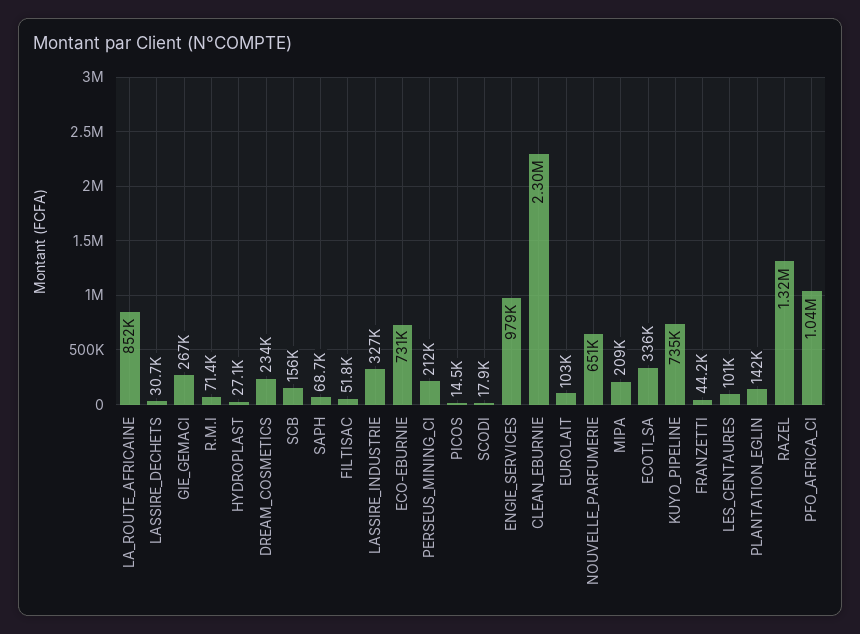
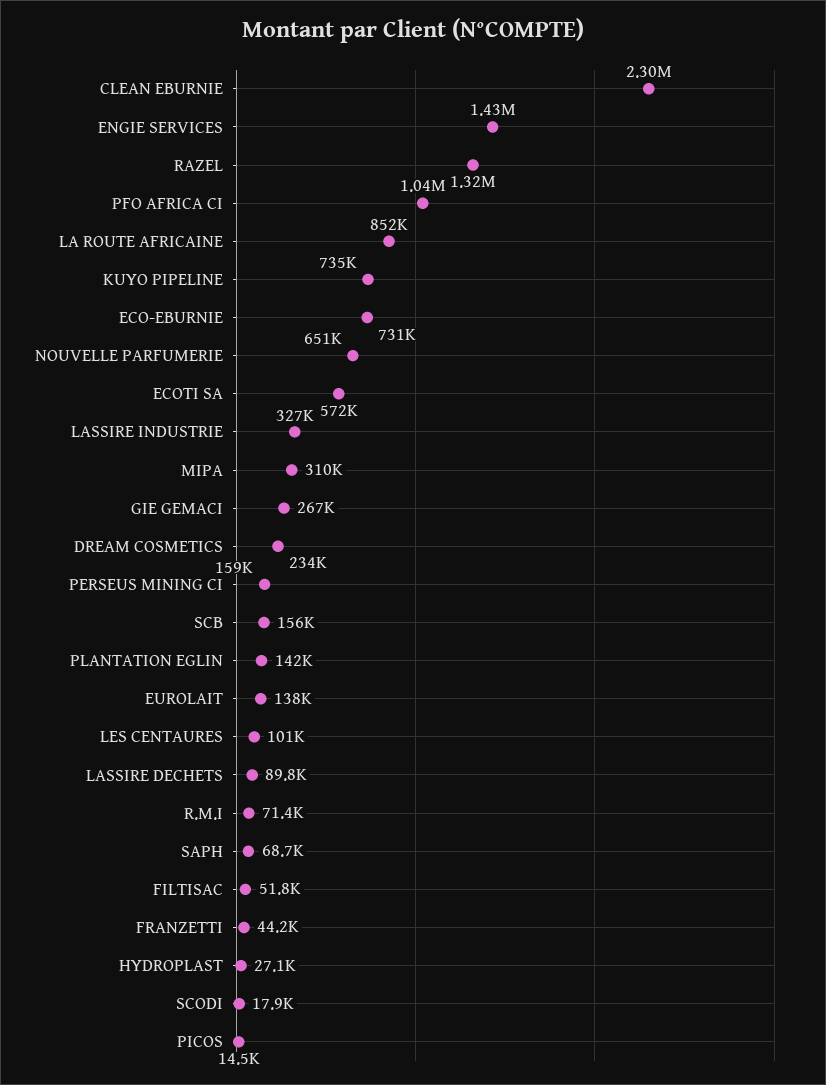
LASSIRE_DECHETS: 30700 -> 89800
PERSEUS_MINING_CI: 212000 -> 159000
ENGIE_SERVICES: 979000 -> 1430000
EUROLAIT: 103000 -> 138000
MIPA: 209000 -> 310000
ECOTI_SA: 336000 -> 572000

